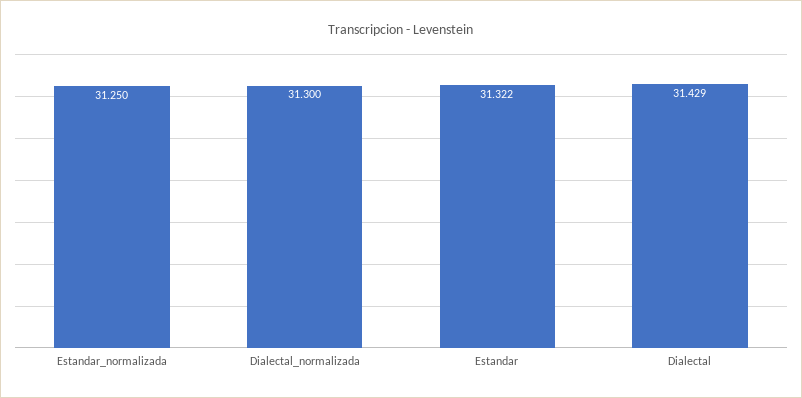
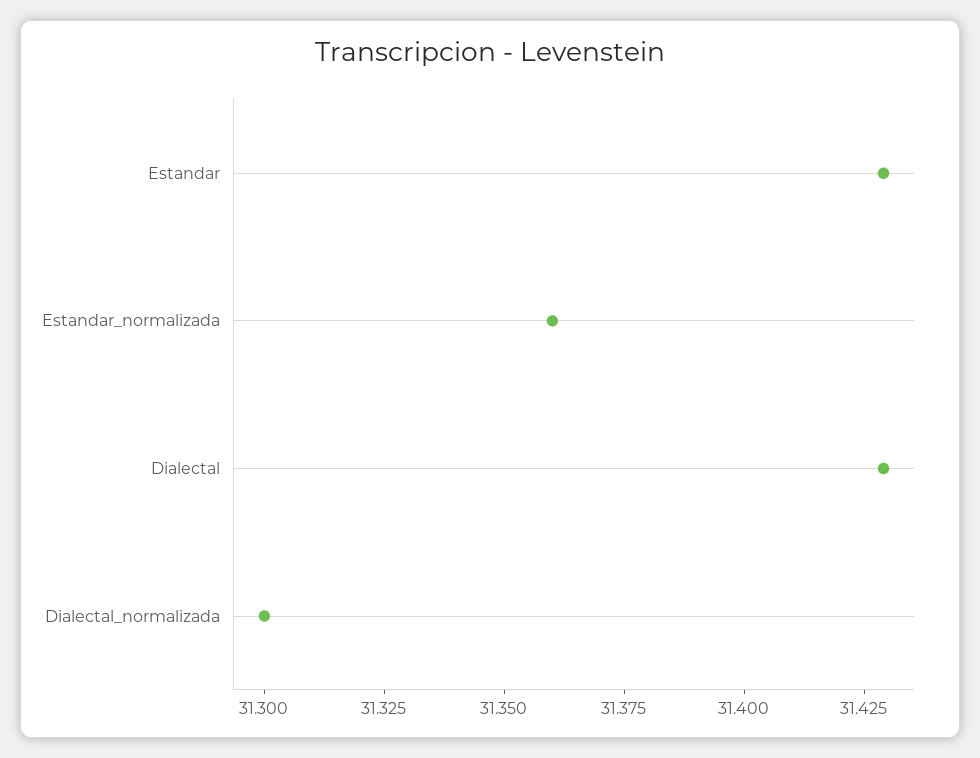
Estandar_normalizada: 31.25 -> 31.36
Estandar: 31.322 -> 31.43

